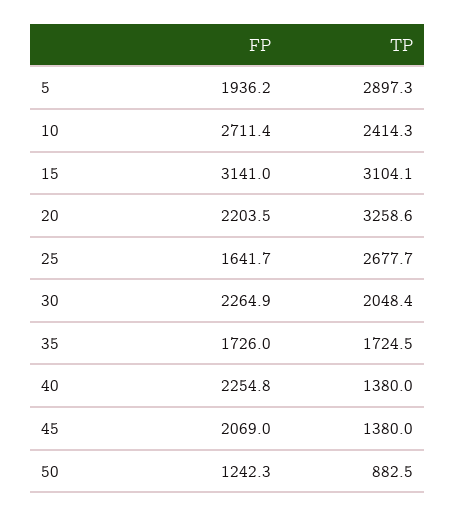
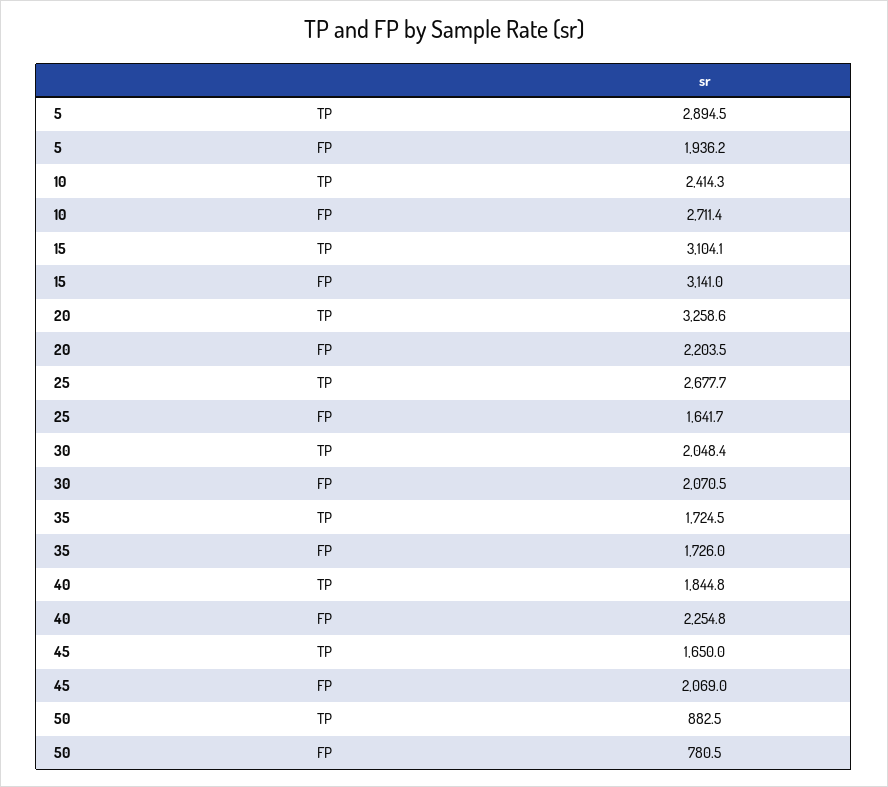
TP, 5: 2897.3 -> 2894.5
FP, 30: 2264.9 -> 2070.5
TP, 40: 1380 -> 1844.8
TP, 45: 1380 -> 1650
FP, 50: 1242.3 -> 780.5

